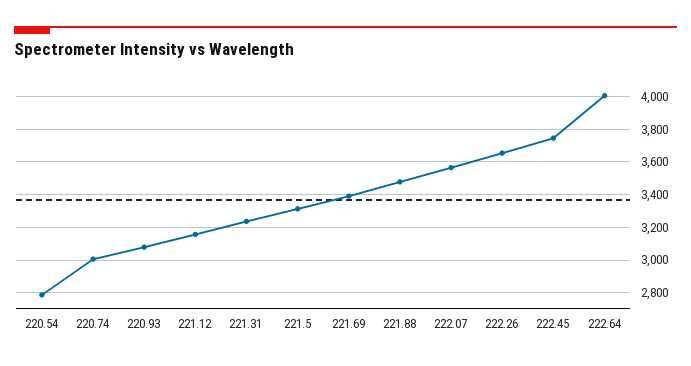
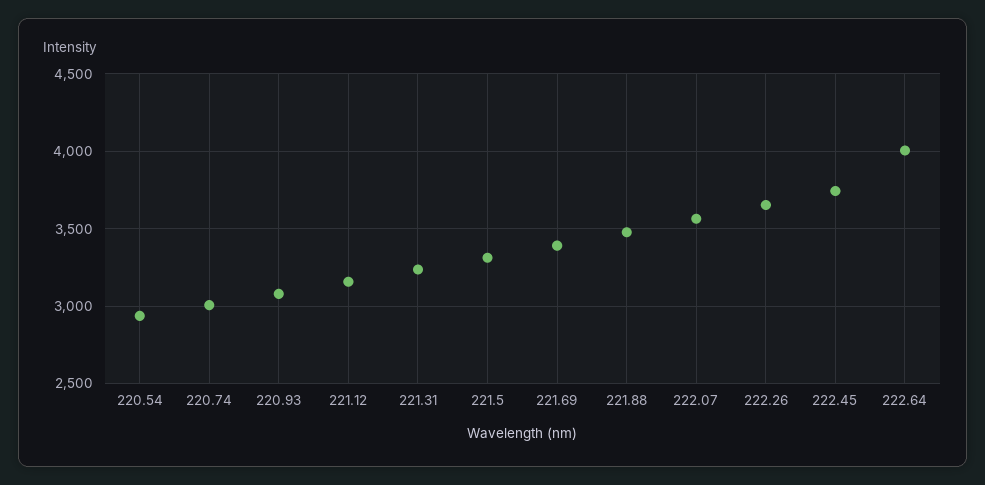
220.54: 2800 -> 2950

